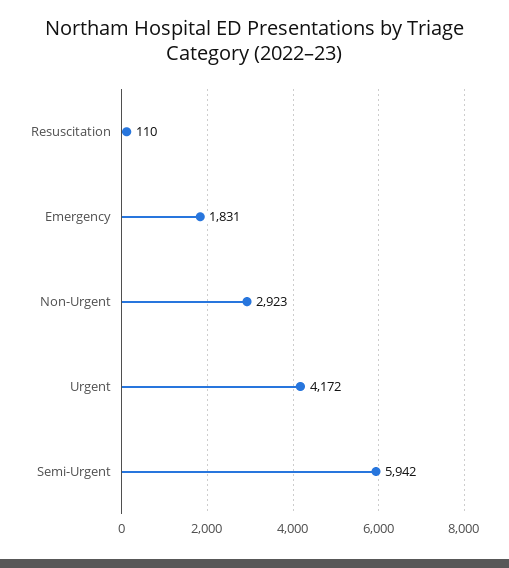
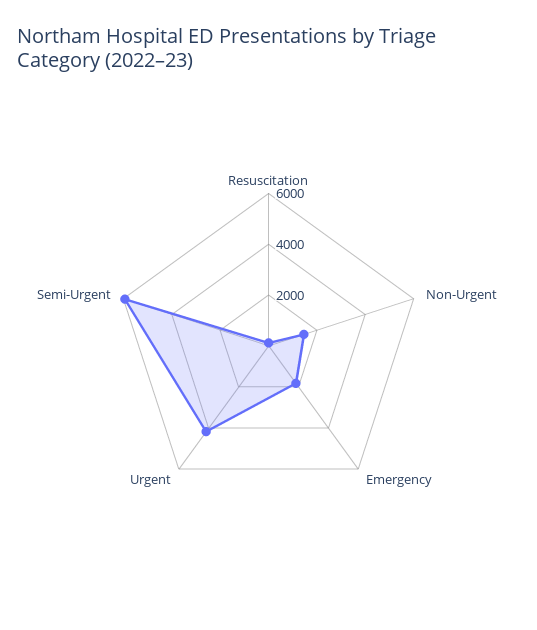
Non-Urgent: 2923 -> 1500

